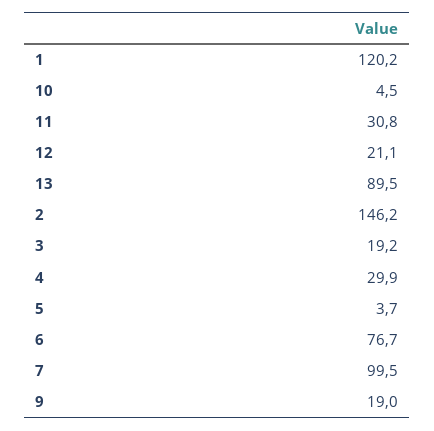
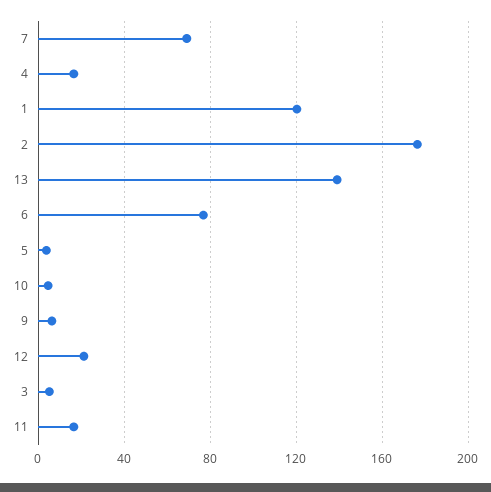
11: 30.8 -> 15
13: 89.5 -> 140
2: 146.2 -> 175
3: 19.2 -> 5
4: 29.9 -> 15
7: 99.5 -> 70
9: 19 -> 5

